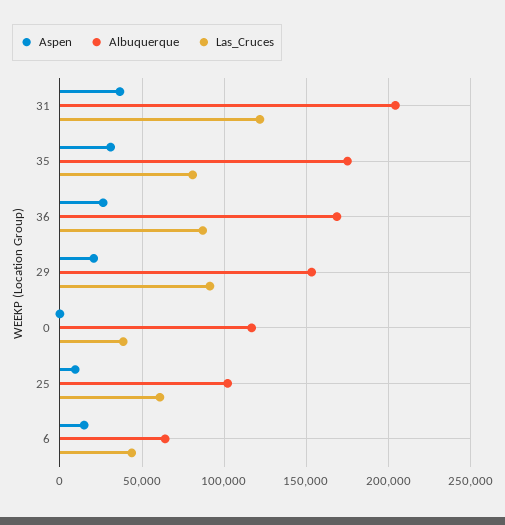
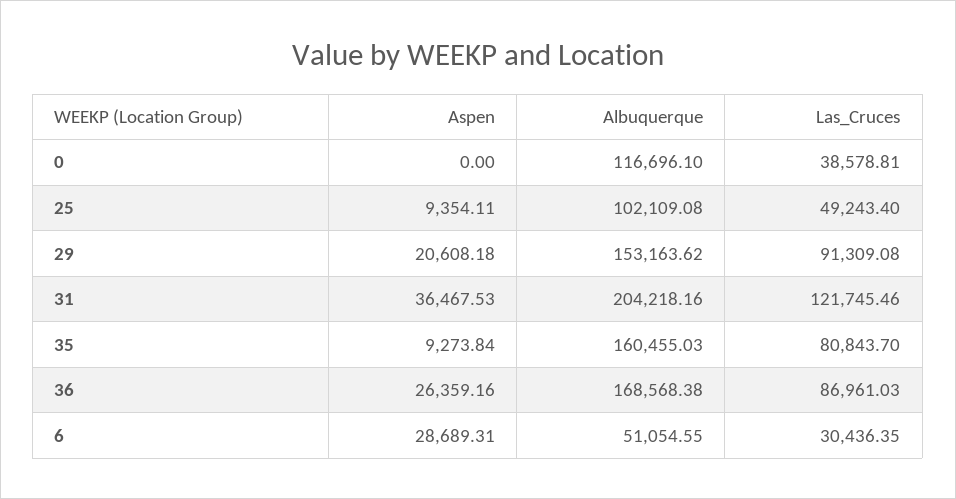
Aspen, 35: 30000 -> 9273.84
Albuquerque, 35: 175000 -> 160455.03
Las_Cruces, 25: 60000 -> 49243.4
Aspen, 6: 15000 -> 28689.31
Albuquerque, 6: 65000 -> 51054.55
Las_Cruces, 6: 45000 -> 30436.35

